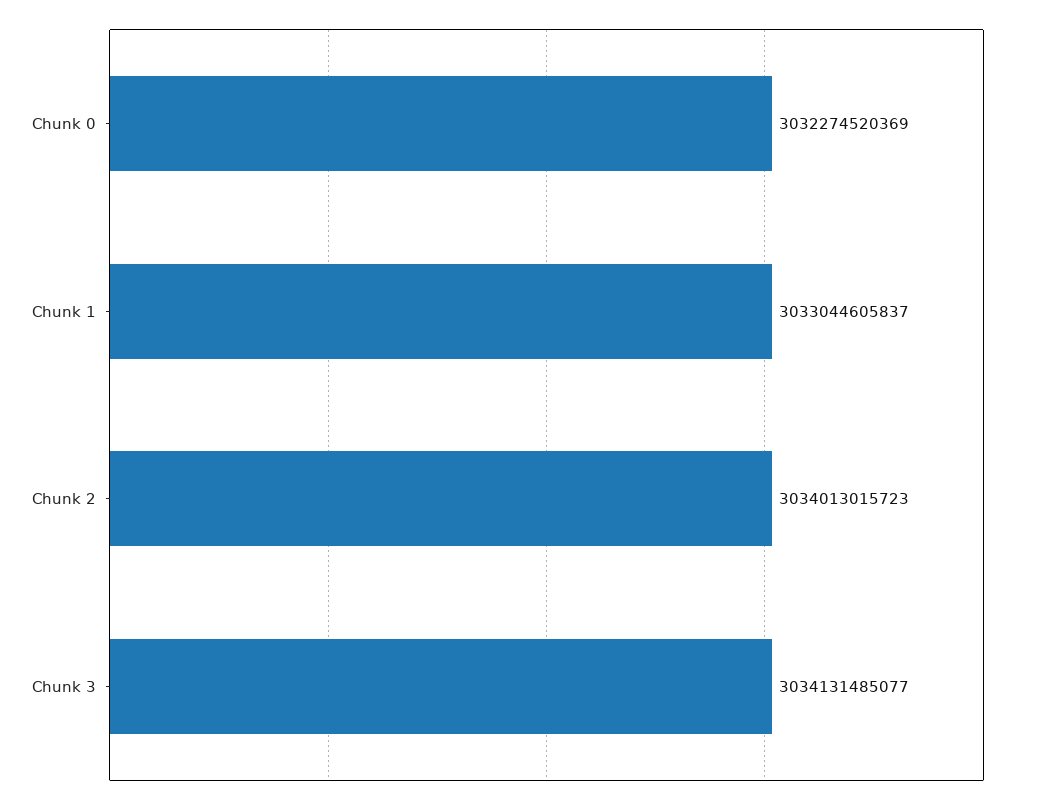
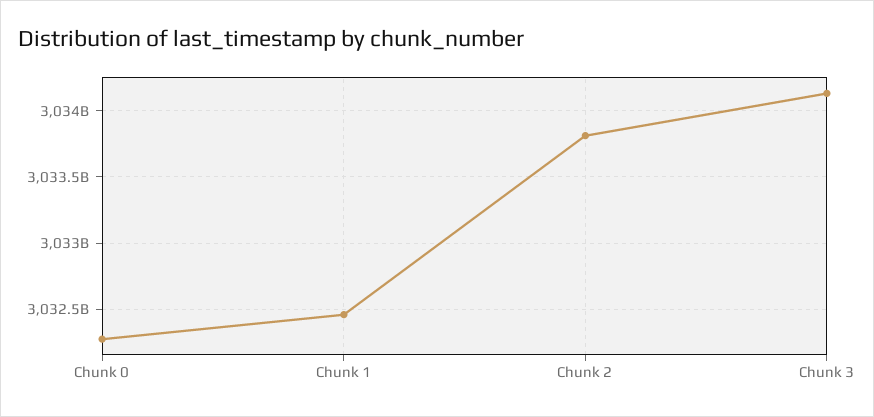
Chunk 1: 3033044605837 -> 3032450000000
Chunk 2: 3034013015723 -> 3033800000000

